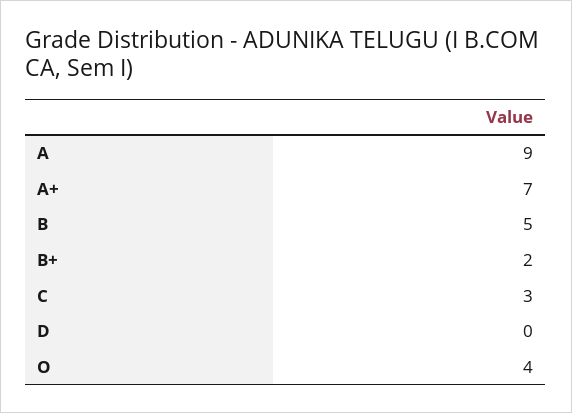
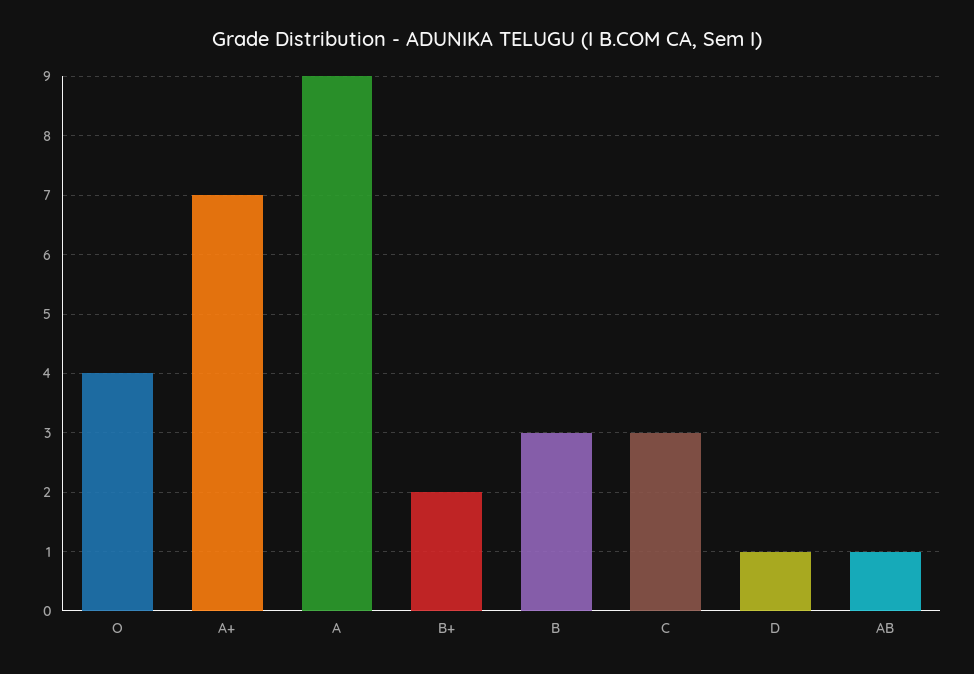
B: 5 -> 3
D: 0 -> 1
AB: none -> 1

